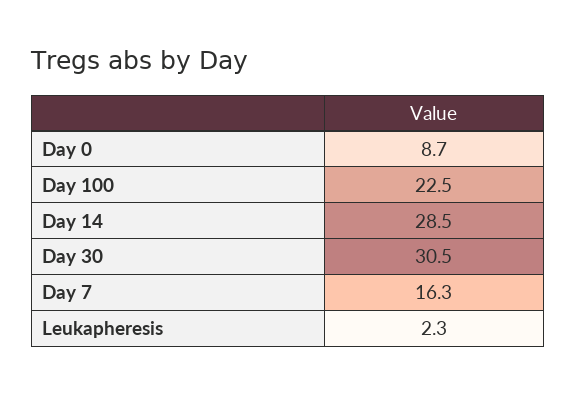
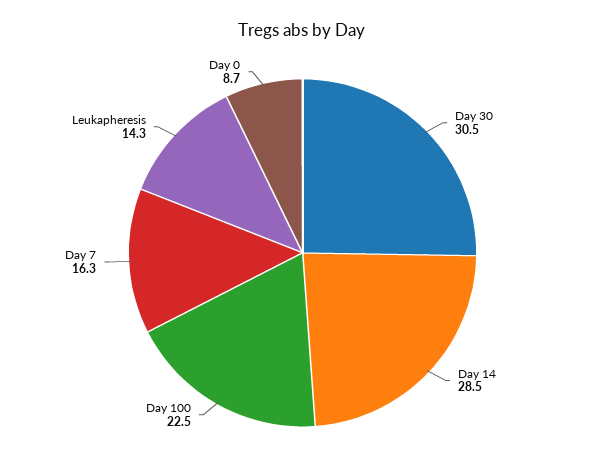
Leukapheresis: 2.3 -> 14.3

